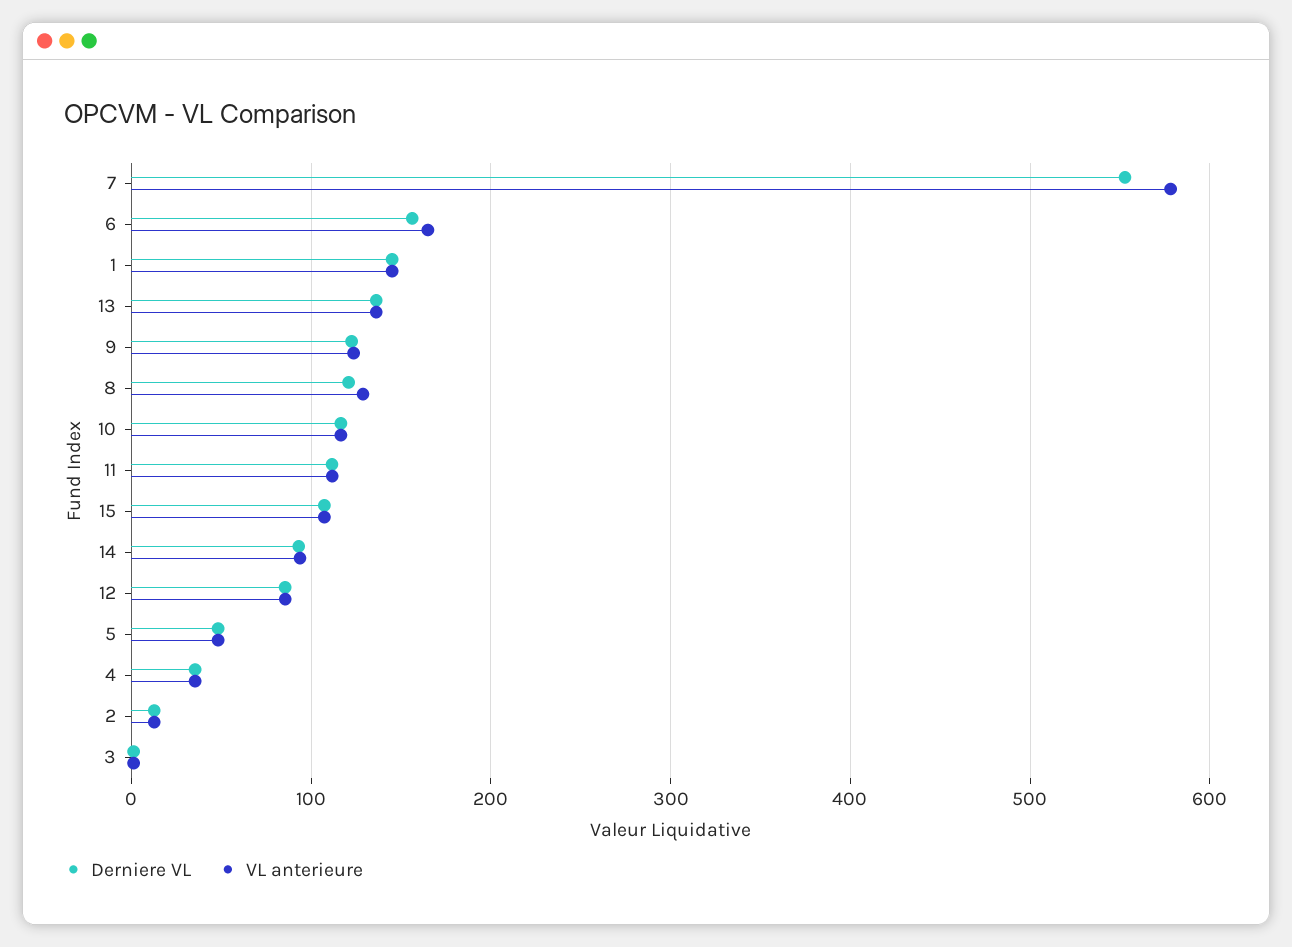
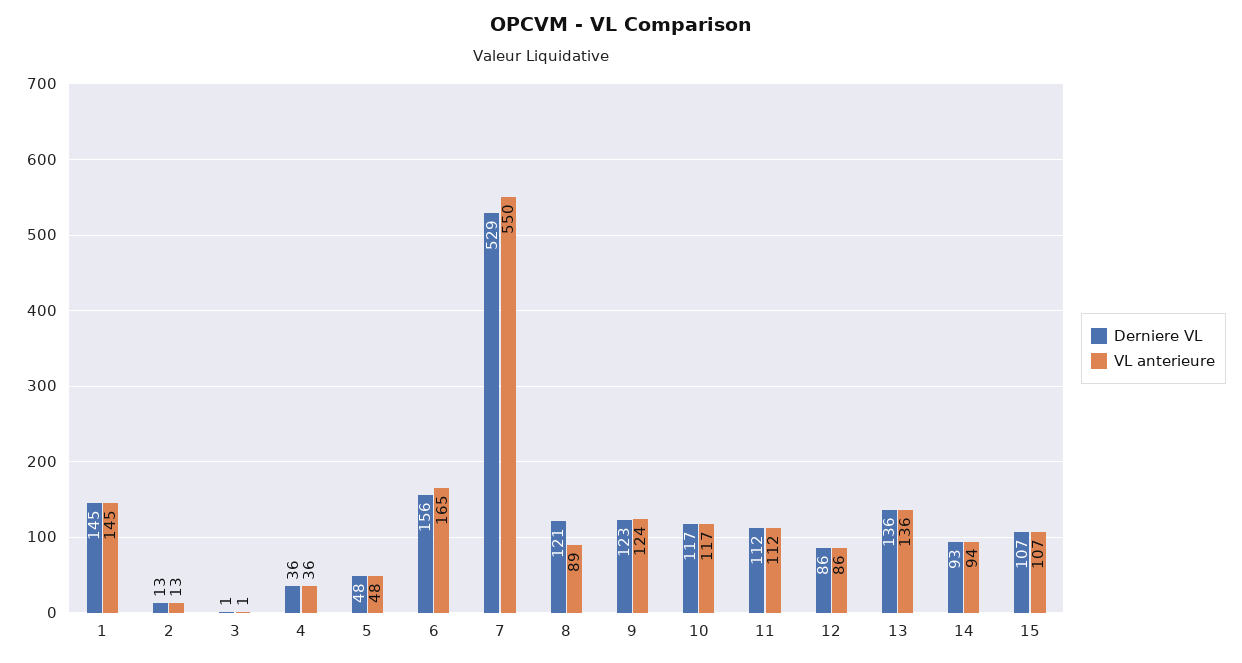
Derniere VL, 7: 550 -> 529
VL anterieure, 7: 580 -> 550
VL anterieure, 8: 130 -> 89

